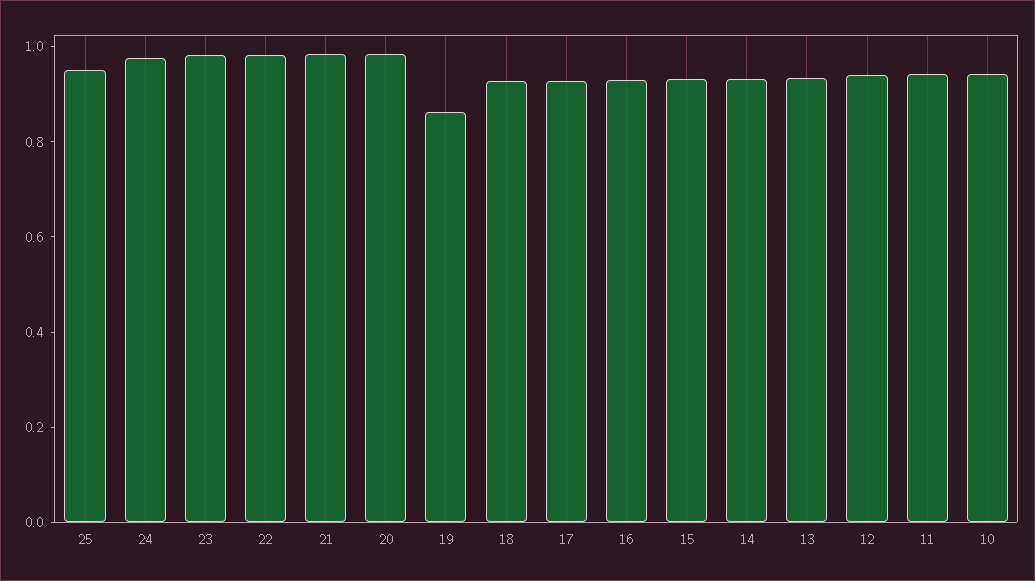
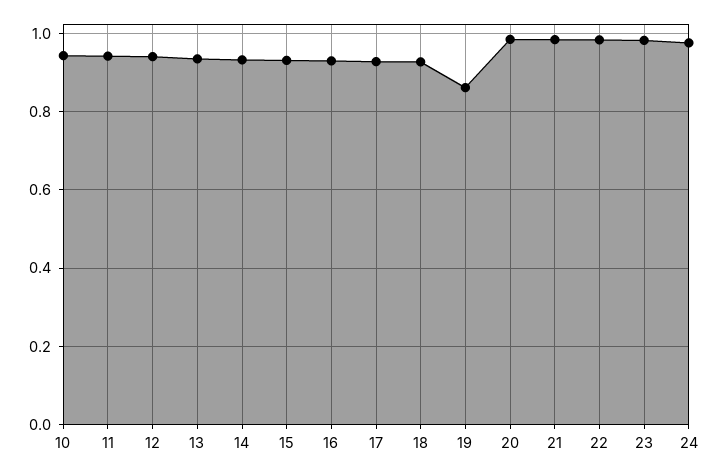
25: 0.95 -> none

